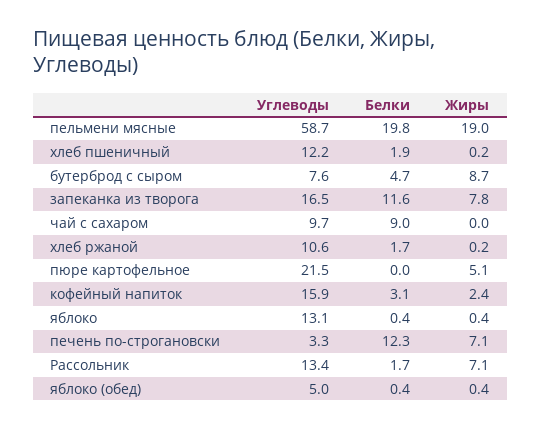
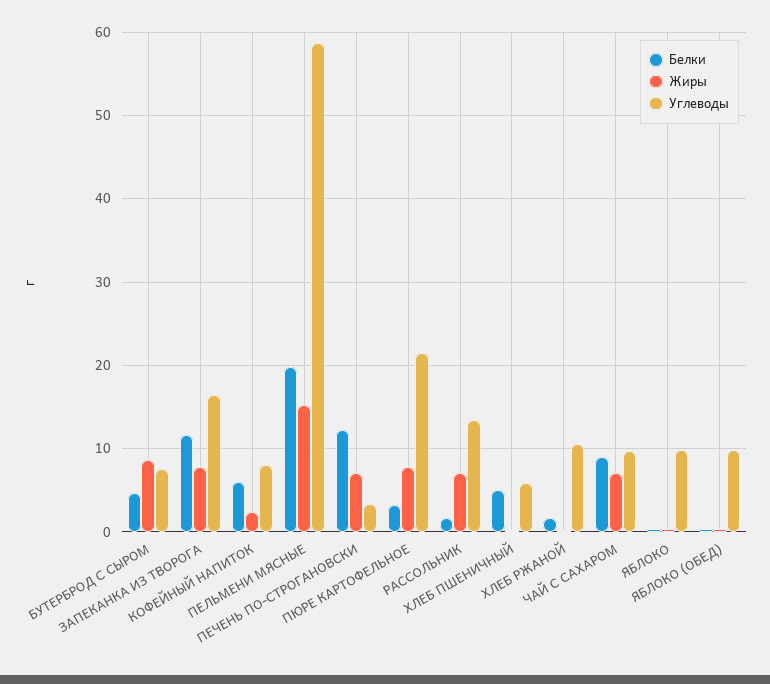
Жиры, пельмени мясные: 19 -> 15
Углеводы, хлеб пшеничный: 12.2 -> 6
Белки, хлеб пшеничный: 1.9 -> 5
Жиры, чай с сахаром: 0 -> 7
Белки, пюре картофельное: 0 -> 3
Жиры, пюре картофельное: 5.1 -> 8
Углеводы, кофейный напиток: 15.9 -> 8
Белки, кофейный напиток: 3.1 -> 6
Углеводы, яблоко: 13.1 -> 10
Углеводы, яблоко (обед): 5 -> 10

